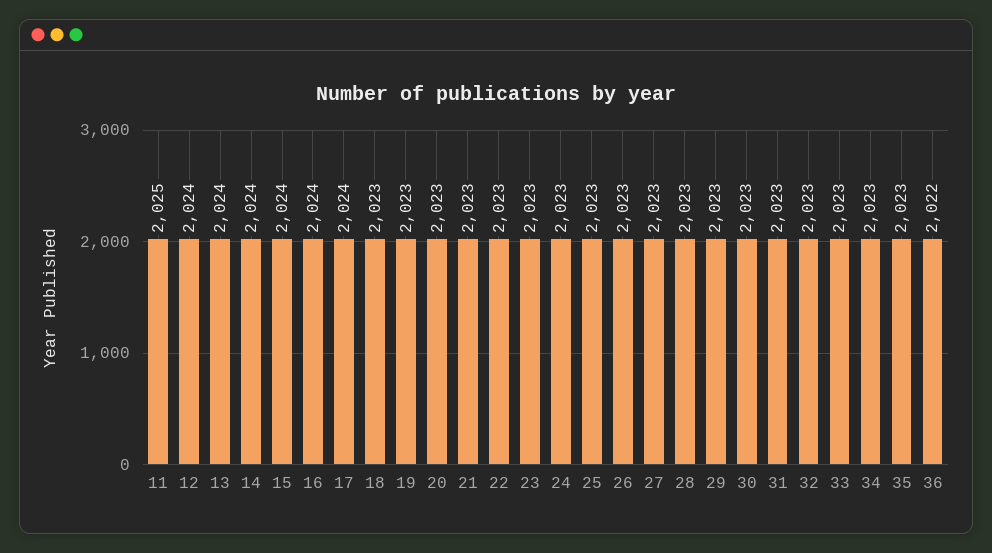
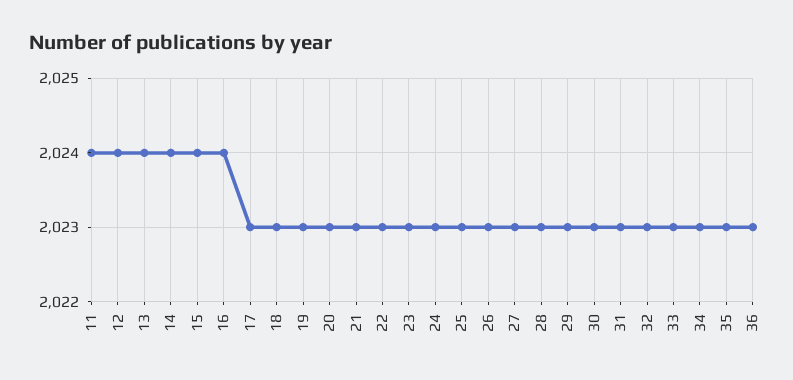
11: 2025 -> 2024
17: 2024 -> 2023
36: 2022 -> 2023

